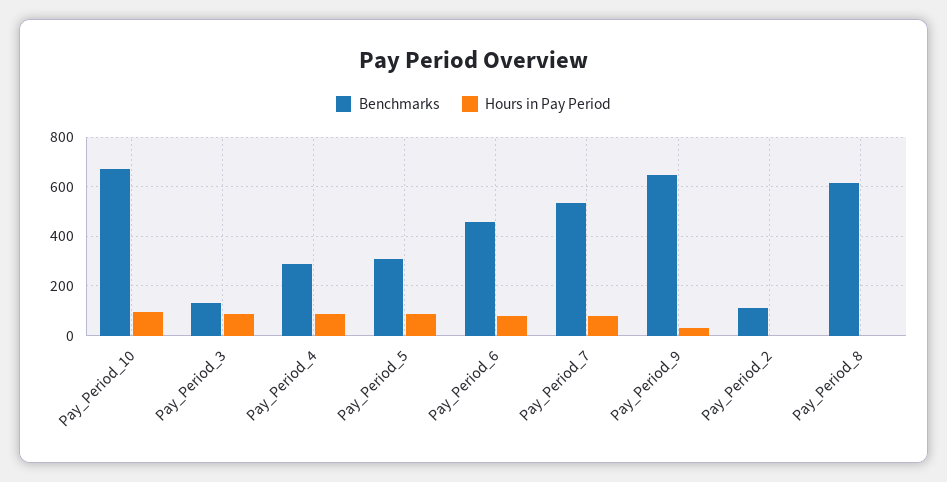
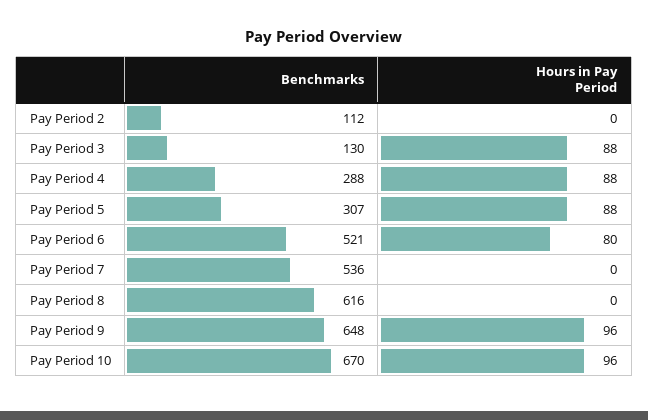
Benchmarks, Pay_Period_6: 450 -> 521
Hours in Pay Period, Pay_Period_7: 75 -> 0
Hours in Pay Period, Pay_Period_9: 25 -> 96

